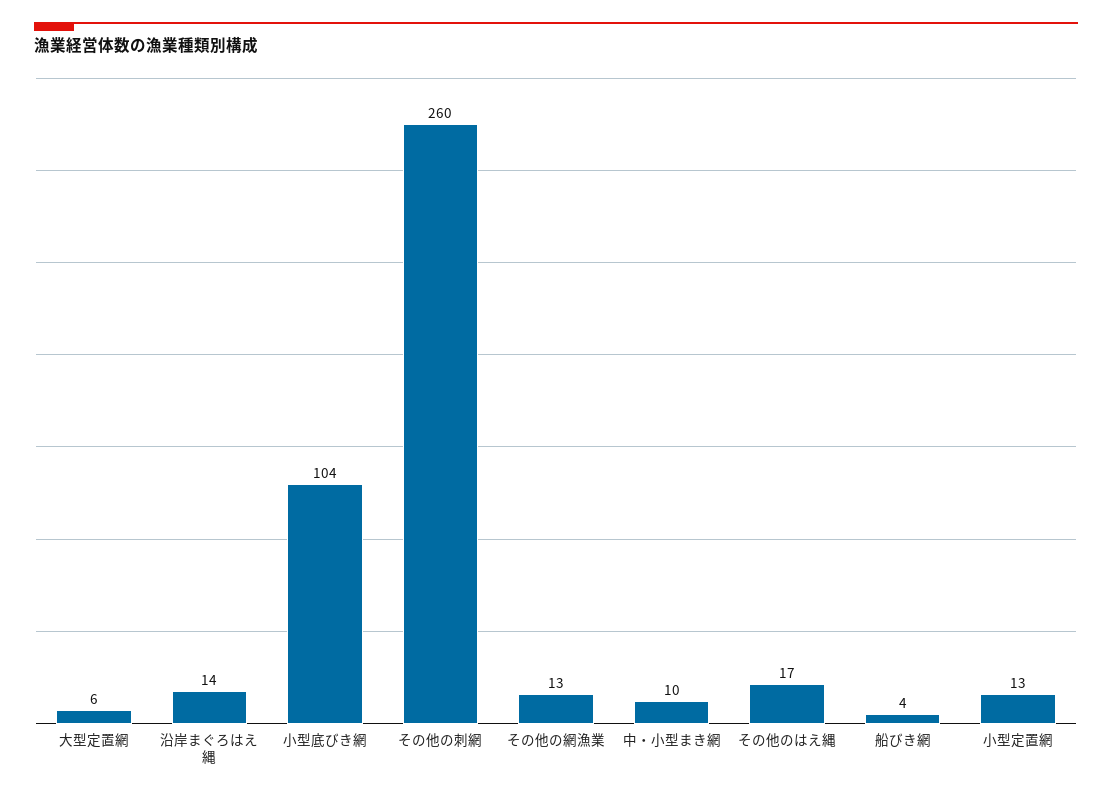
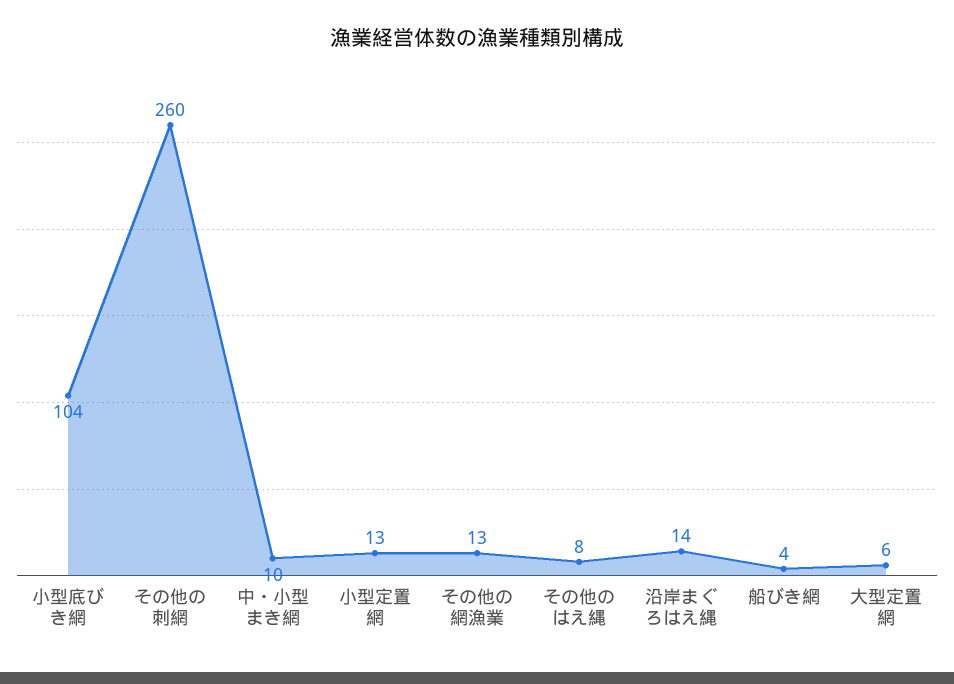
その他のはえ縄: 17 -> 8

